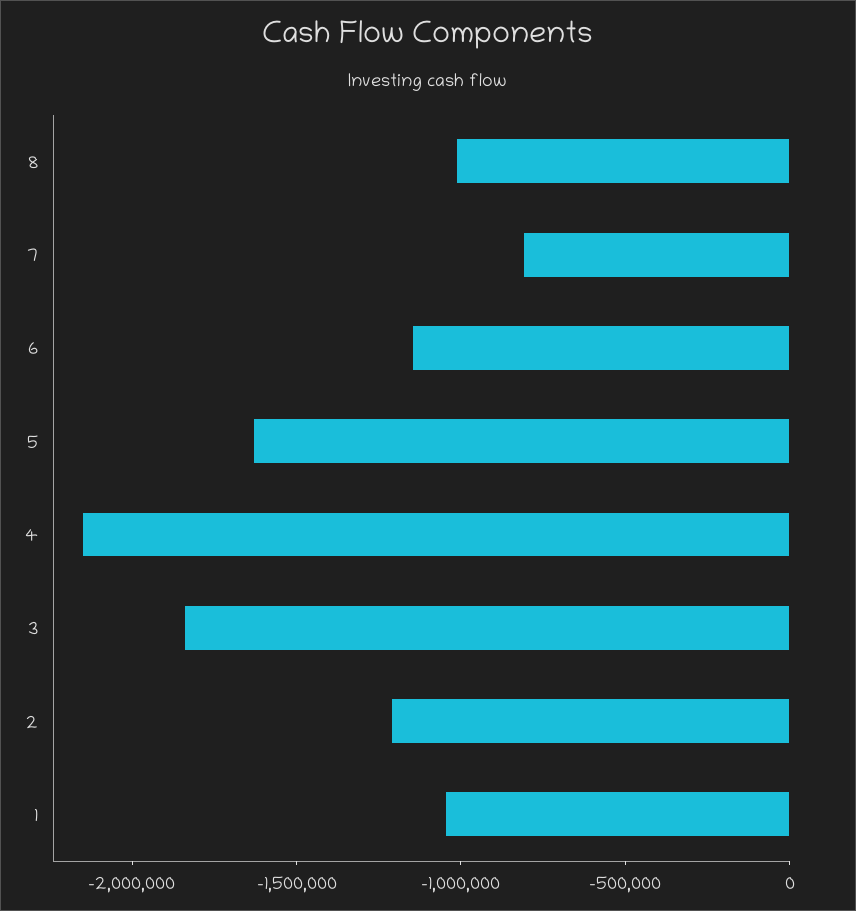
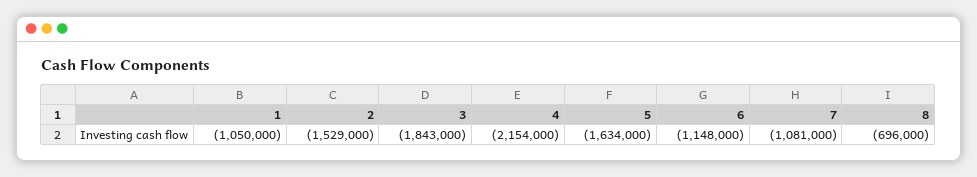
8: -1000000 -> -696000
7: -800000 -> -1081000
2: -1200000 -> -1529000

